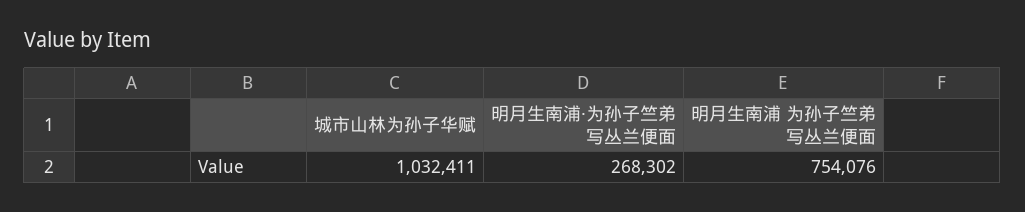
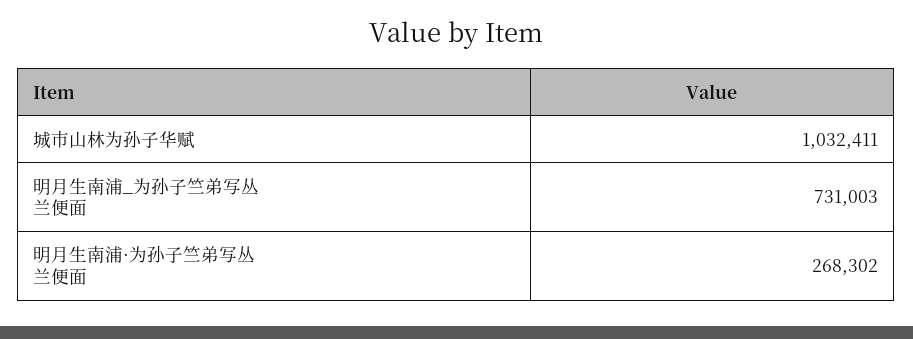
明月生南浦 为孙子竺弟写丛兰便面: 754076 -> 731003

